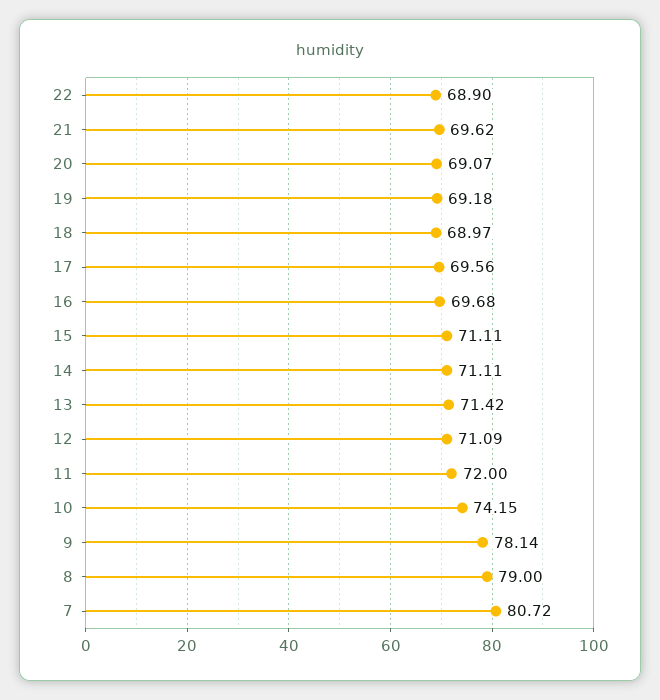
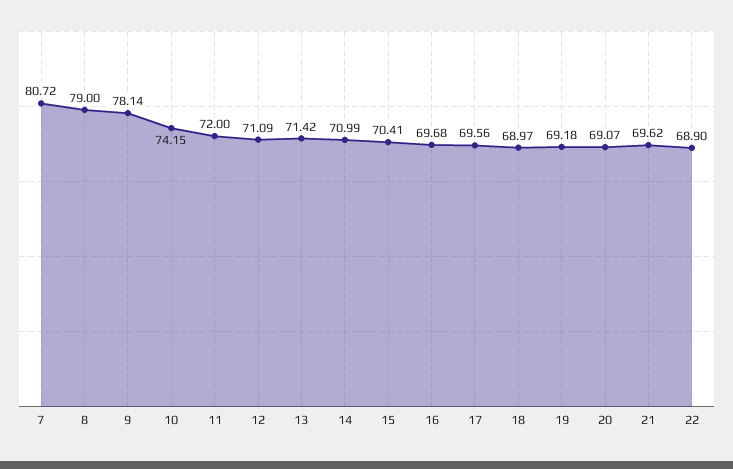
15: 71.11 -> 70.41
14: 71.11 -> 70.99

